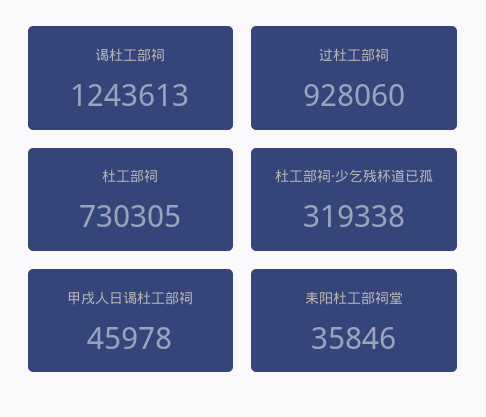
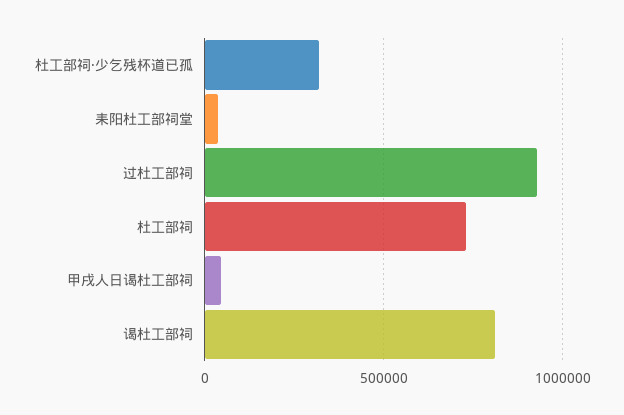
谒杜工部祠: 1243613 -> 800000

